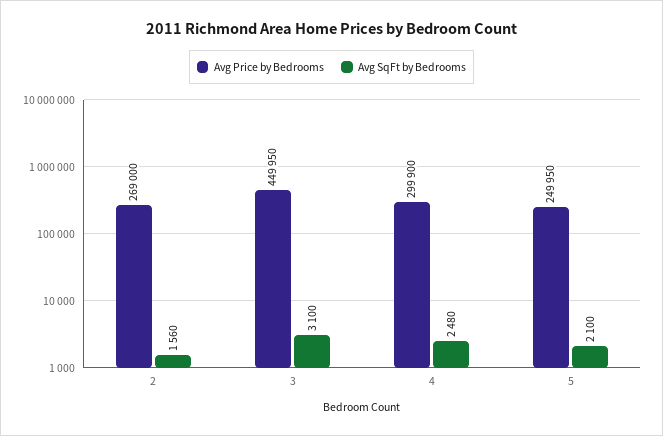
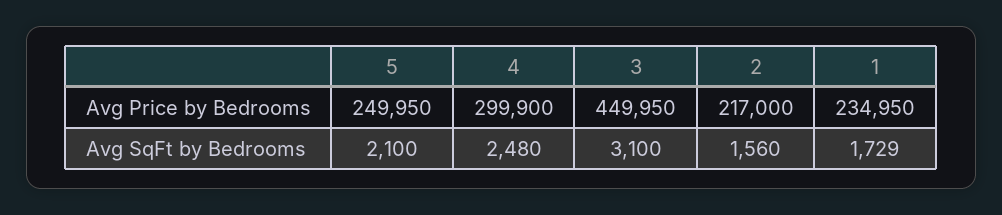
Avg Price by Bedrooms, 2: 269000 -> 217000
Avg Price by Bedrooms, 1: none -> 234950
Avg SqFt by Bedrooms, 1: none -> 1729

